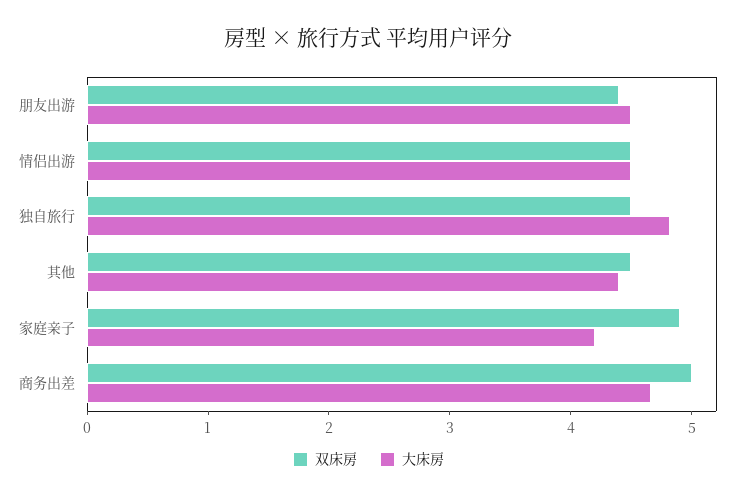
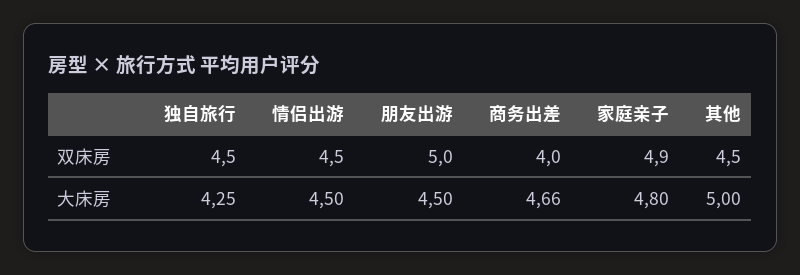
双床房, 朋友出游: 4.4 -> 5
大床房, 独自旅行: 4.8 -> 4.25
大床房, 其他: 4.4 -> 5
大床房, 家庭亲子: 4.2 -> 4.8
双床房, 商务出差: 5 -> 4

